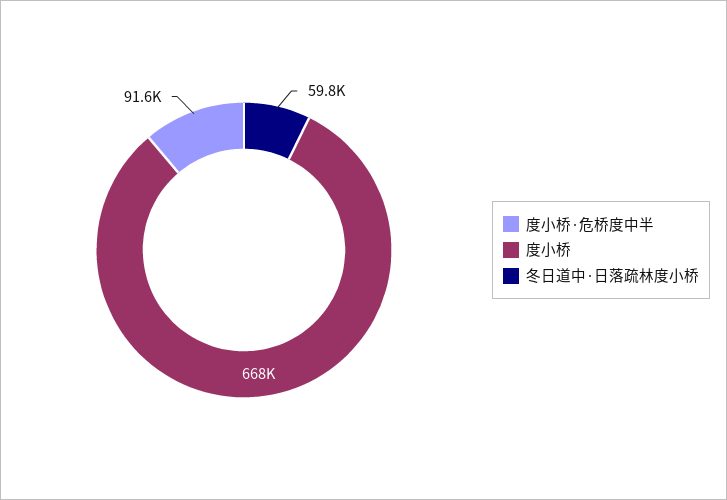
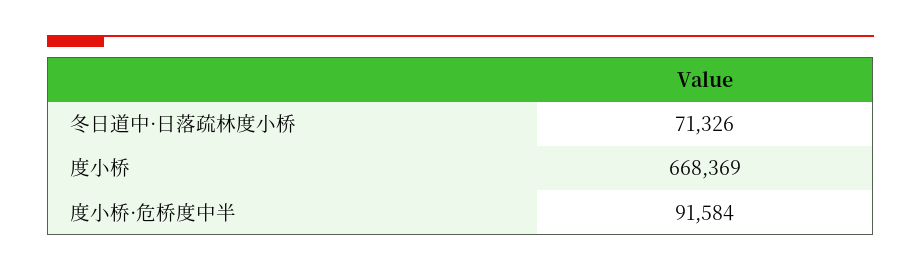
冬日道中·日落疏林度小桥: 59800 -> 71326

